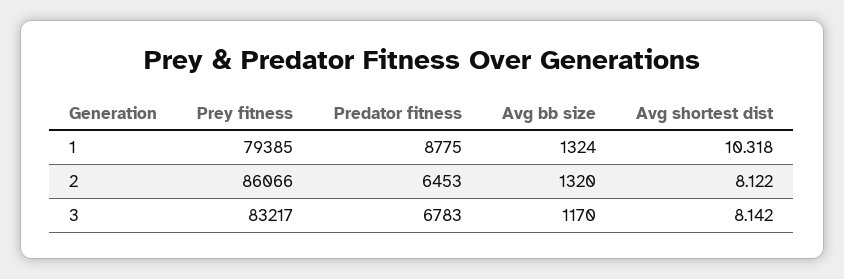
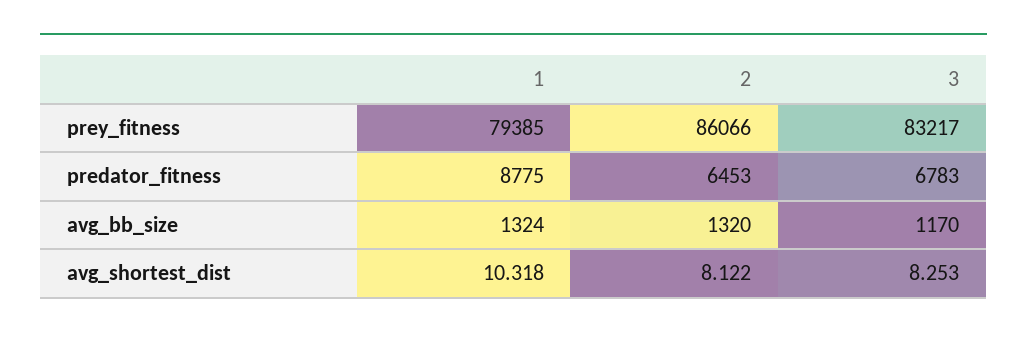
Avg shortest dist, 3: 8.142 -> 8.253

